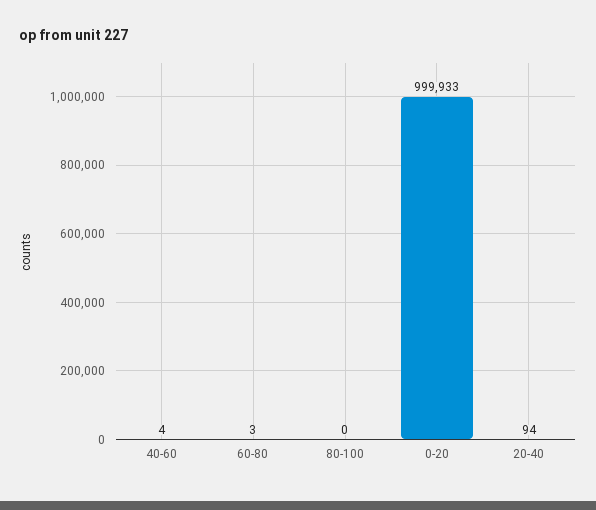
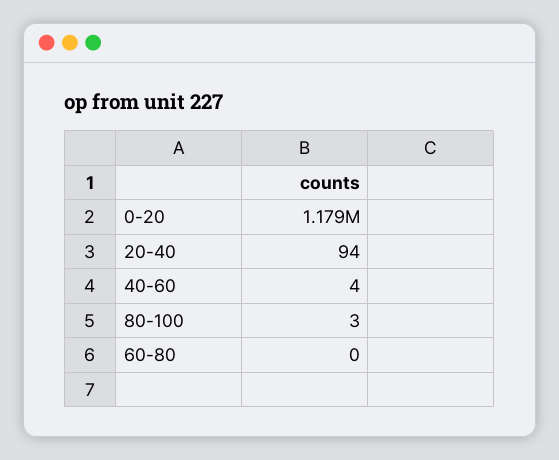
60-80: 3 -> 0
80-100: 0 -> 3
0-20: 999933 -> 1179000

